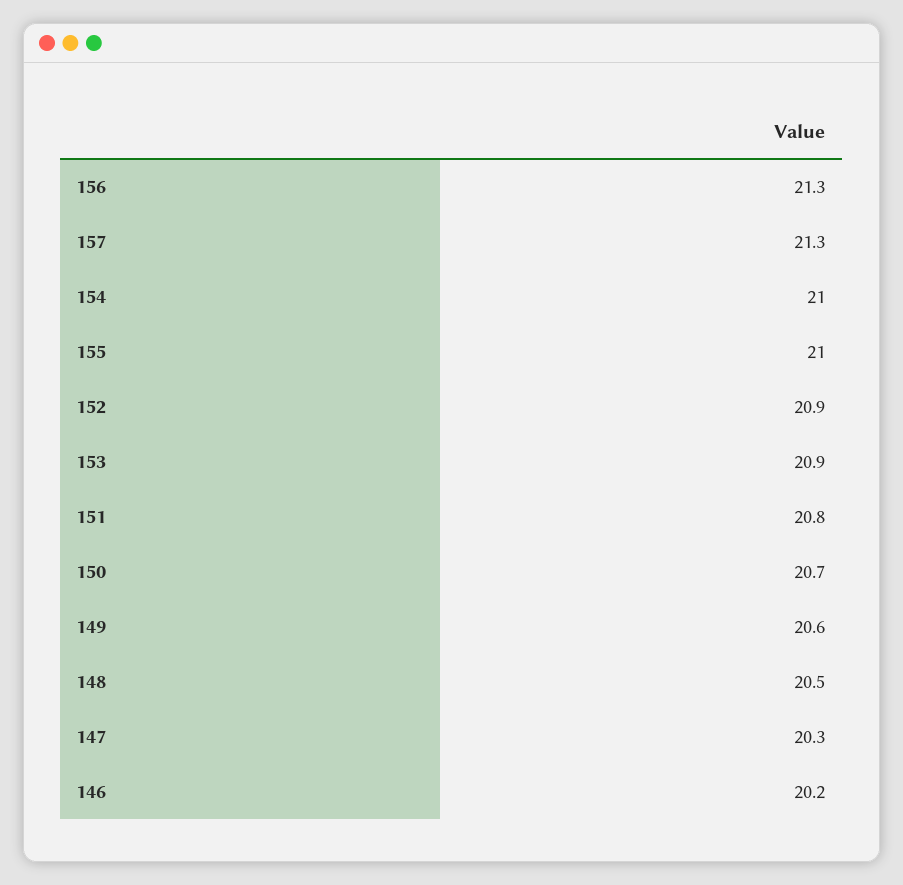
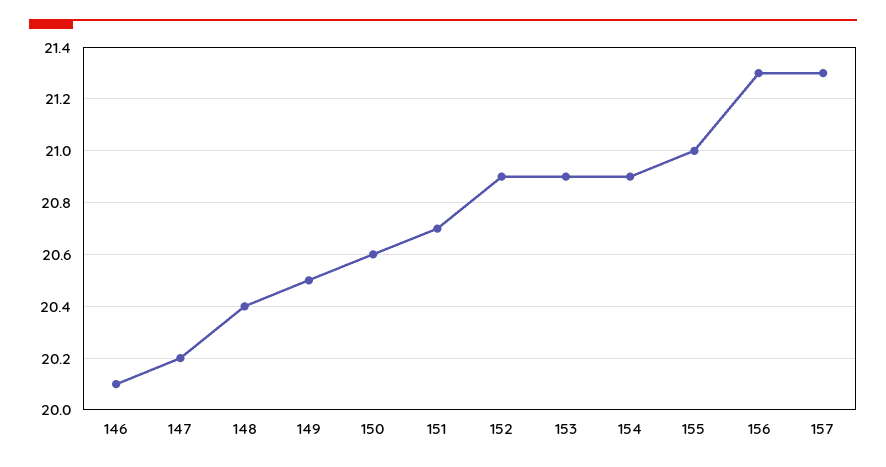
154: 21 -> 20.9
151: 20.8 -> 20.7
150: 20.7 -> 20.6
149: 20.6 -> 20.5
148: 20.5 -> 20.4
147: 20.3 -> 20.2
146: 20.2 -> 20.1

